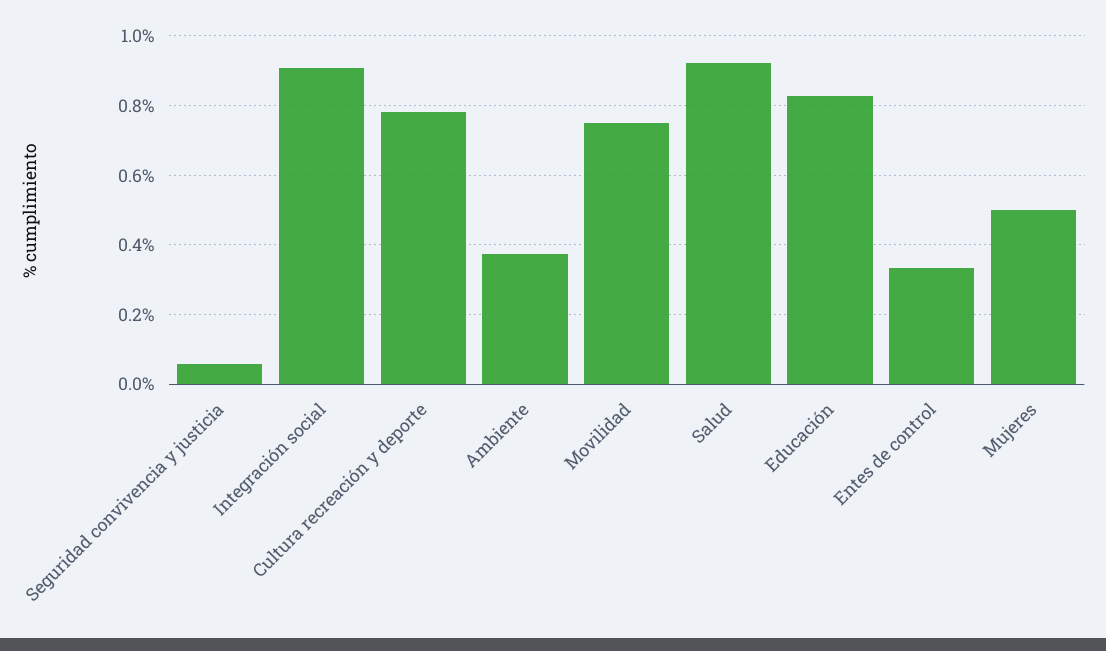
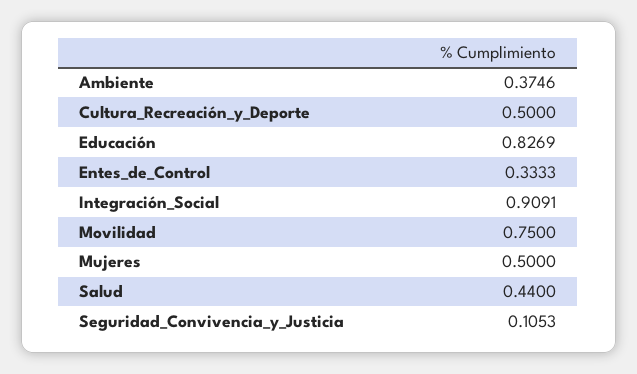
Seguridad convivencia y justicia: 0.06 -> 0.1053
Cultura recreación y deporte: 0.78 -> 0.5
Salud: 0.92 -> 0.44

